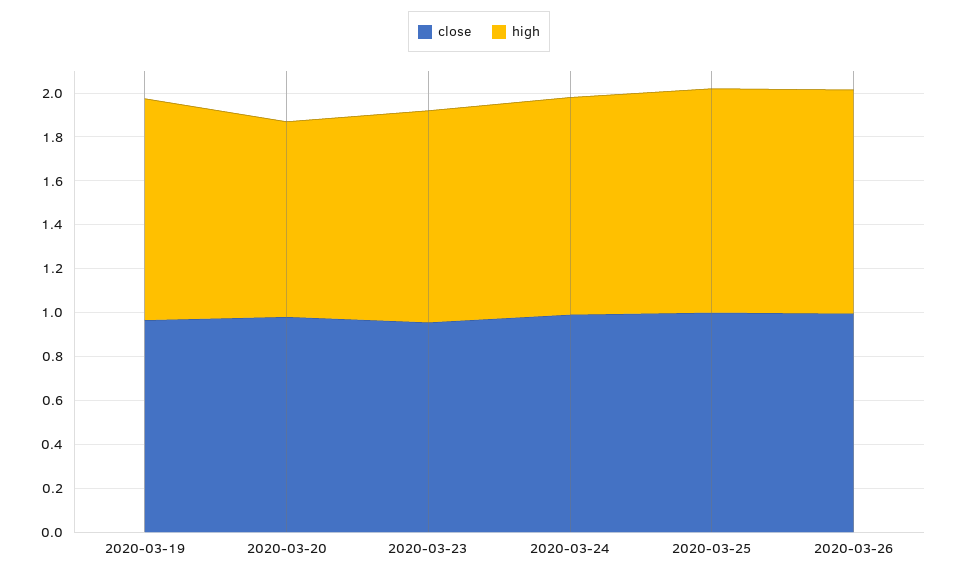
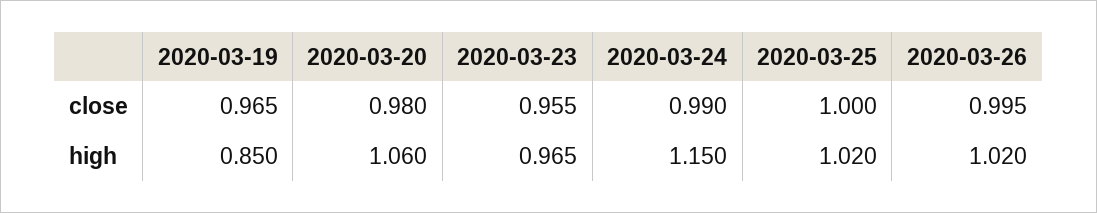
high, 2020-03-19: 1 -> 0.85
high, 2020-03-20: 0.9 -> 1.06
high, 2020-03-24: 1 -> 1.15

